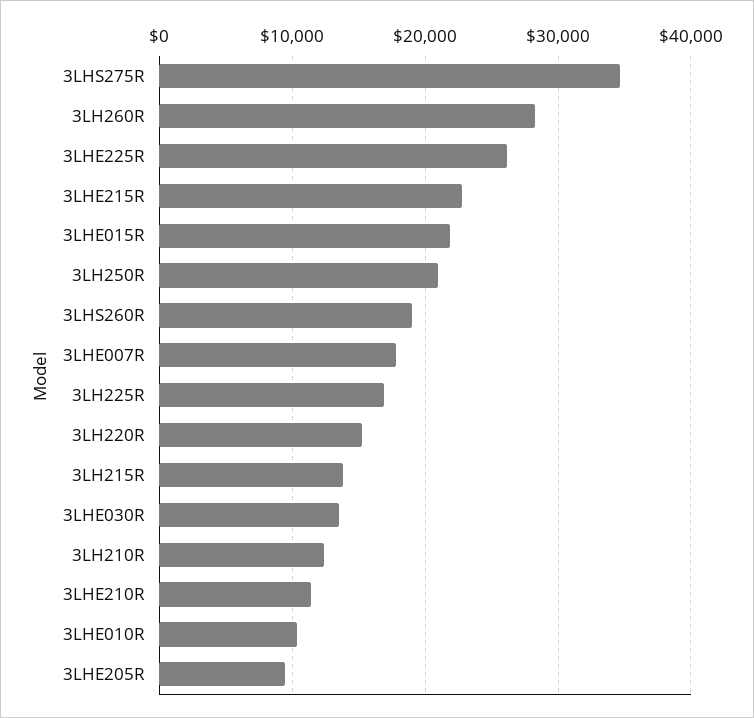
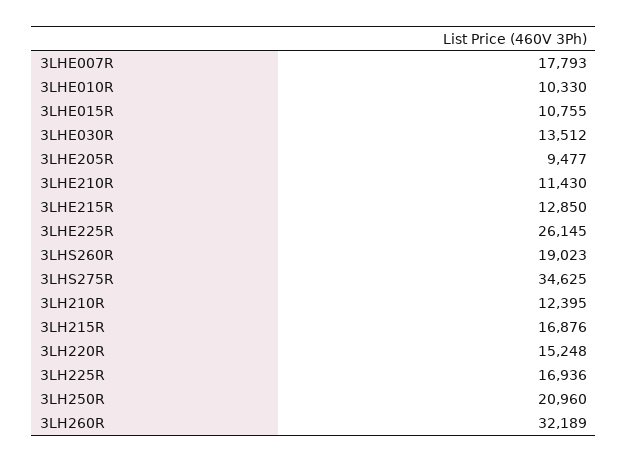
3LH260R: 28000 -> 32189
3LHE215R: 23000 -> 12850
3LHE015R: 22000 -> 10755
3LH215R: 14000 -> 16876

